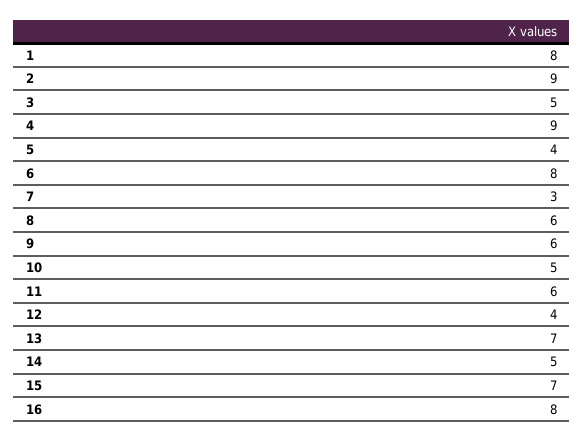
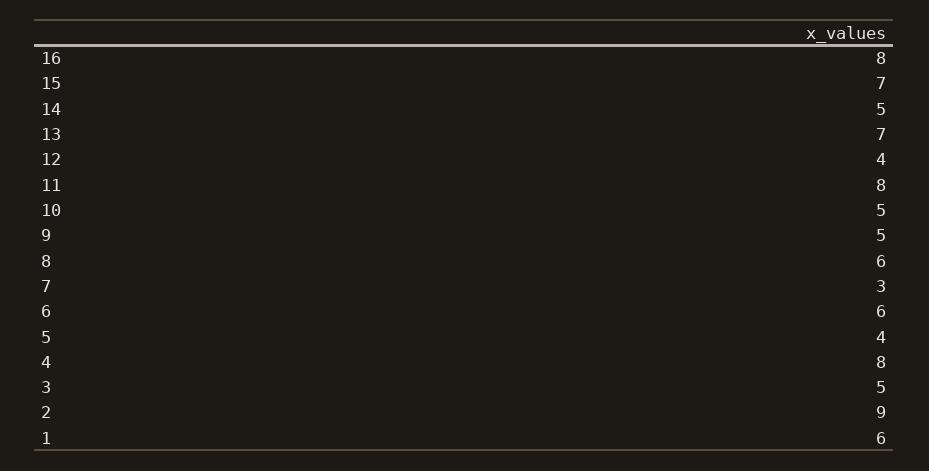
1: 8 -> 6
4: 9 -> 8
6: 8 -> 6
9: 6 -> 5
11: 6 -> 8

